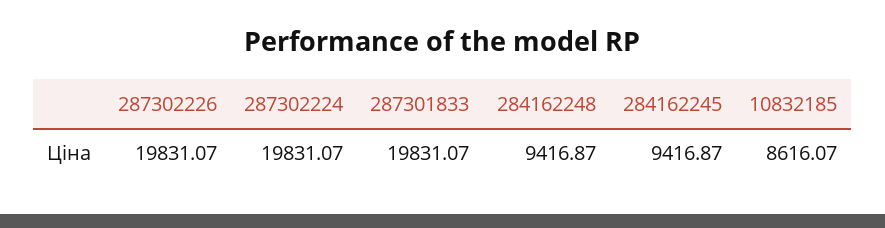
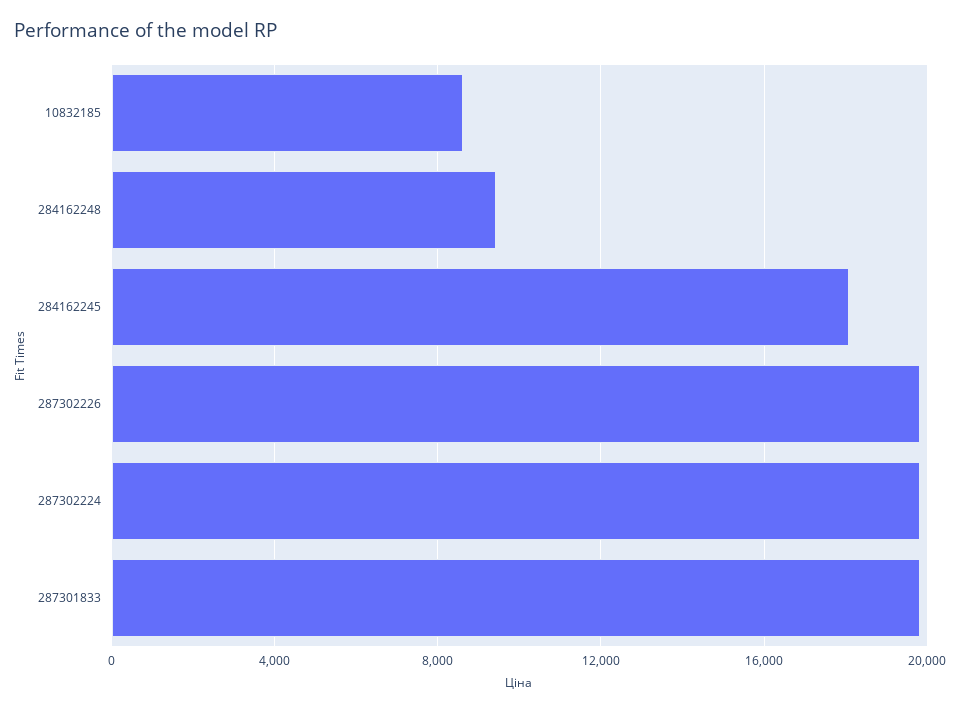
284162245: 9416.87 -> 18000

